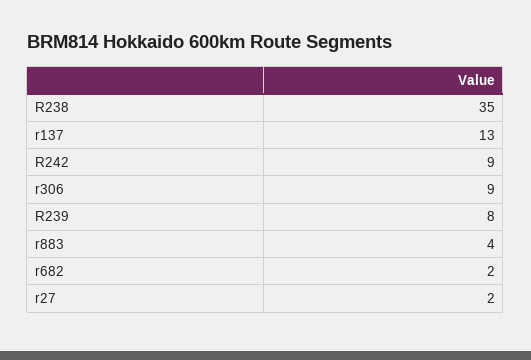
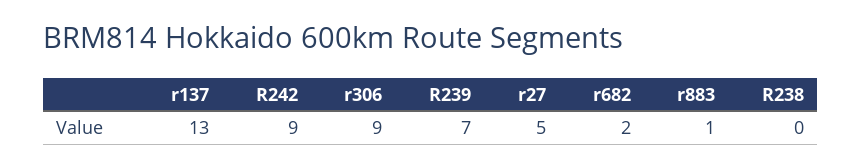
R238: 35 -> 0
R239: 8 -> 7
r883: 4 -> 1
r27: 2 -> 5

